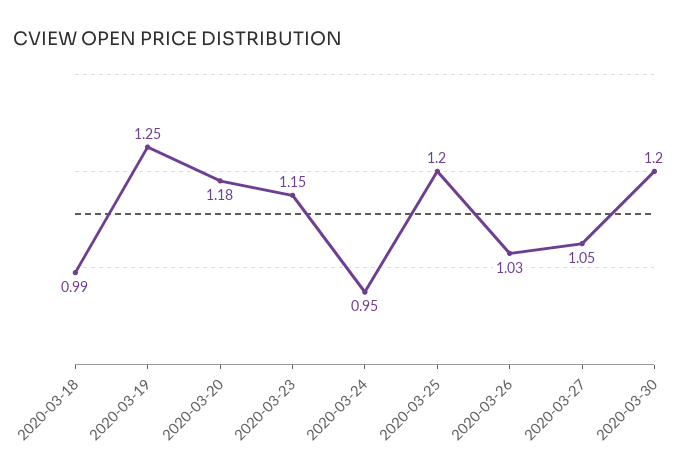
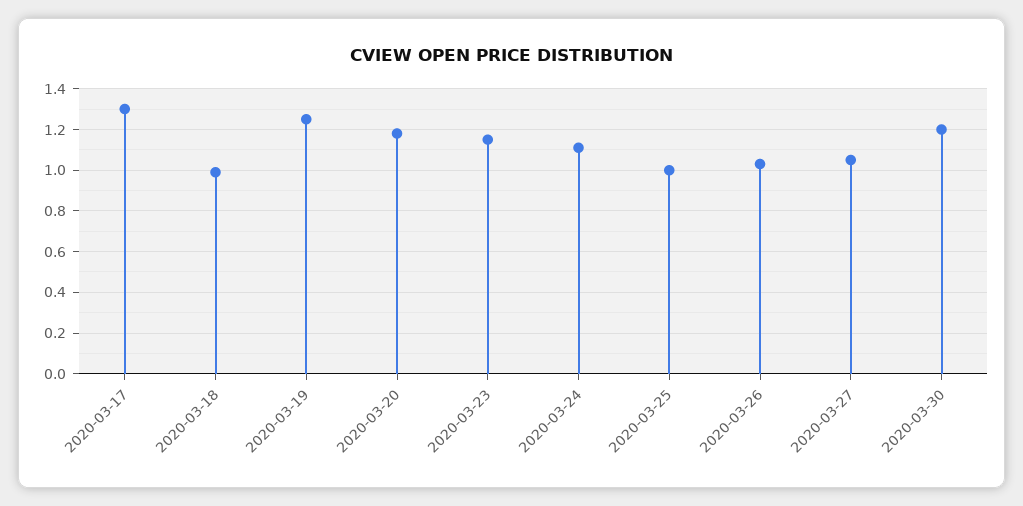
2020-03-24: 0.95 -> 1.1
2020-03-25: 1.2 -> 1
2020-03-17: none -> 1.3

